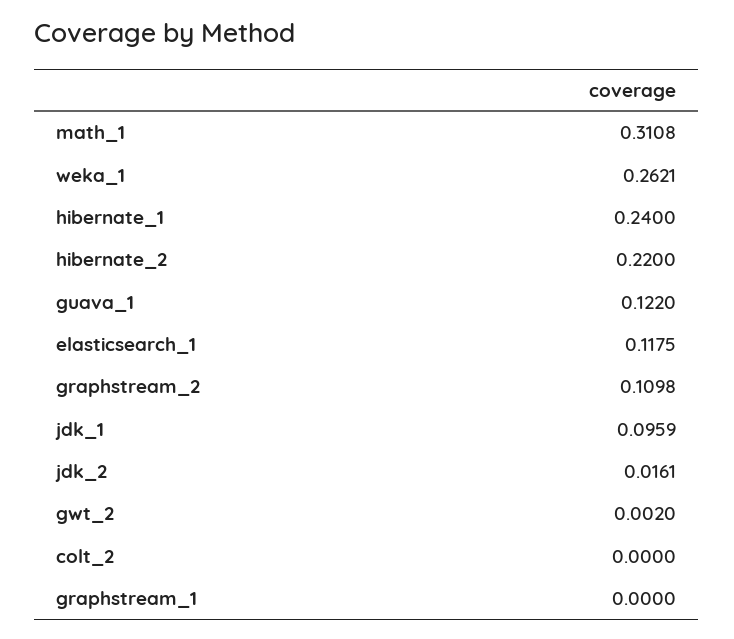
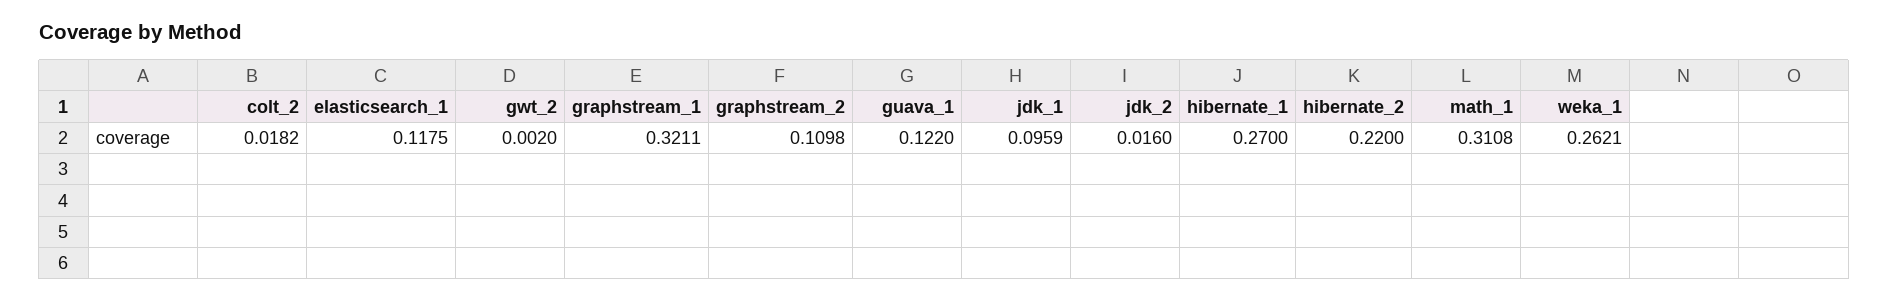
hibernate_1: 0.24 -> 0.27
jdk_2: 0.0161 -> 0.016
colt_2: 0 -> 0.0182
graphstream_1: 0 -> 0.3211

